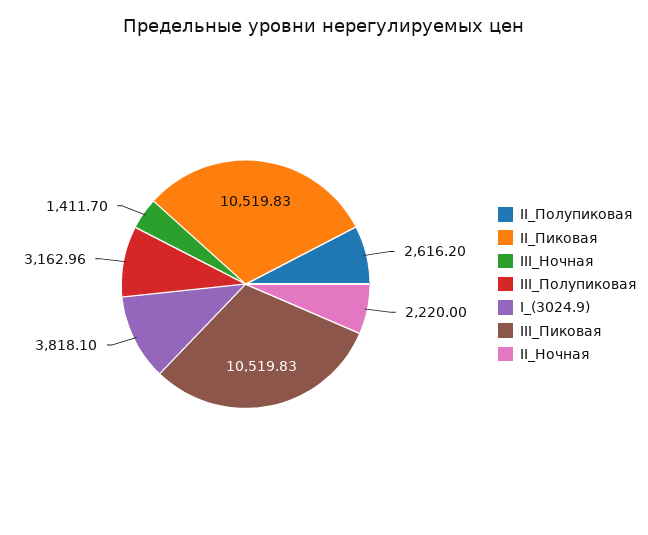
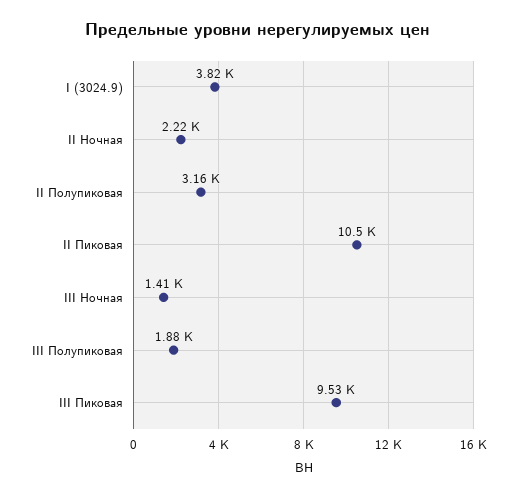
II_Полупиковая: 2616.2 -> 3160
III_Полупиковая: 3162.96 -> 1880
III_Пиковая: 10519.83 -> 9530

